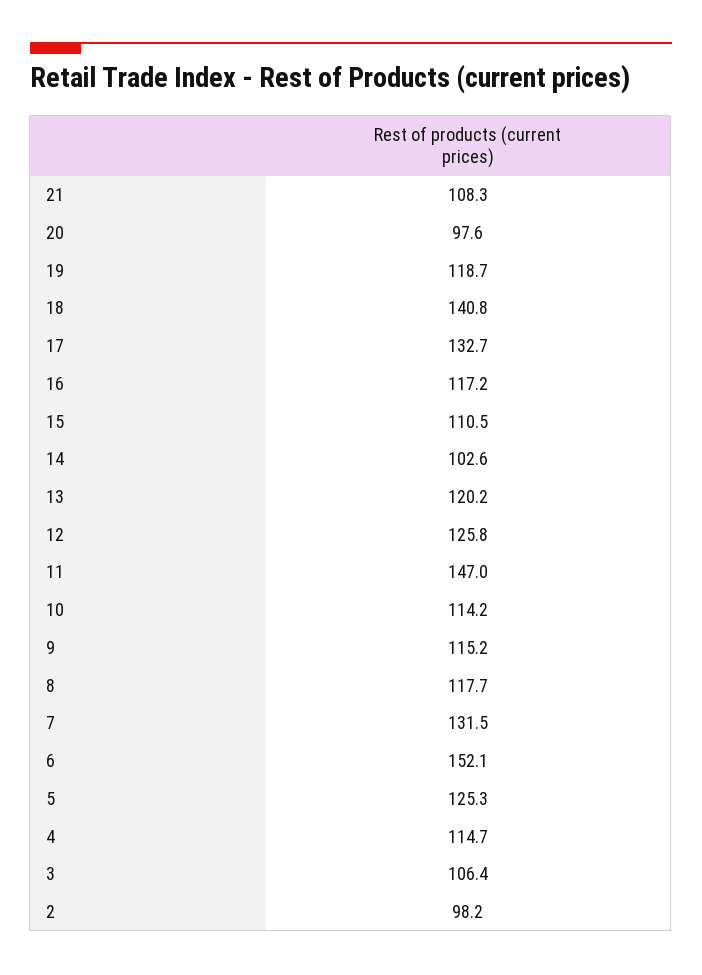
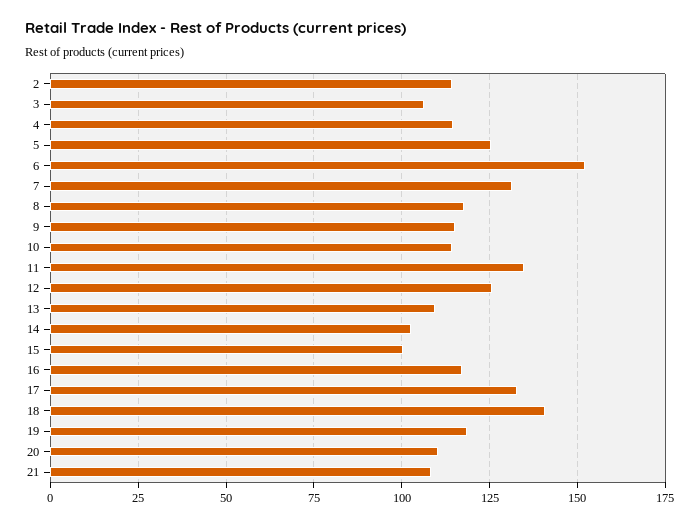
20: 97.6 -> 110
15: 110.5 -> 100
13: 120.2 -> 110
11: 147 -> 135
2: 98.2 -> 115

